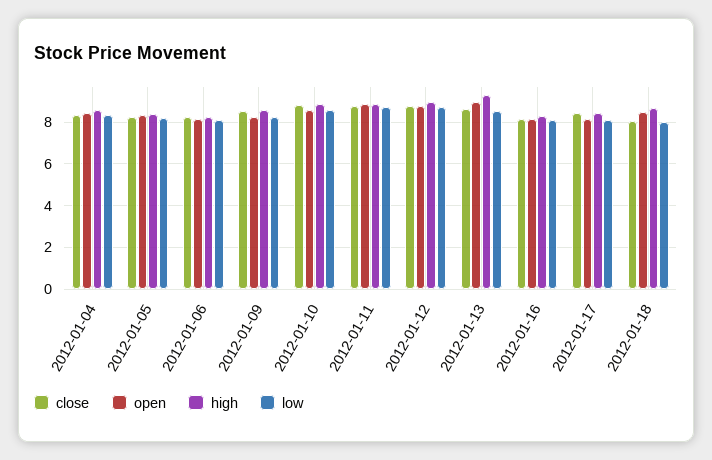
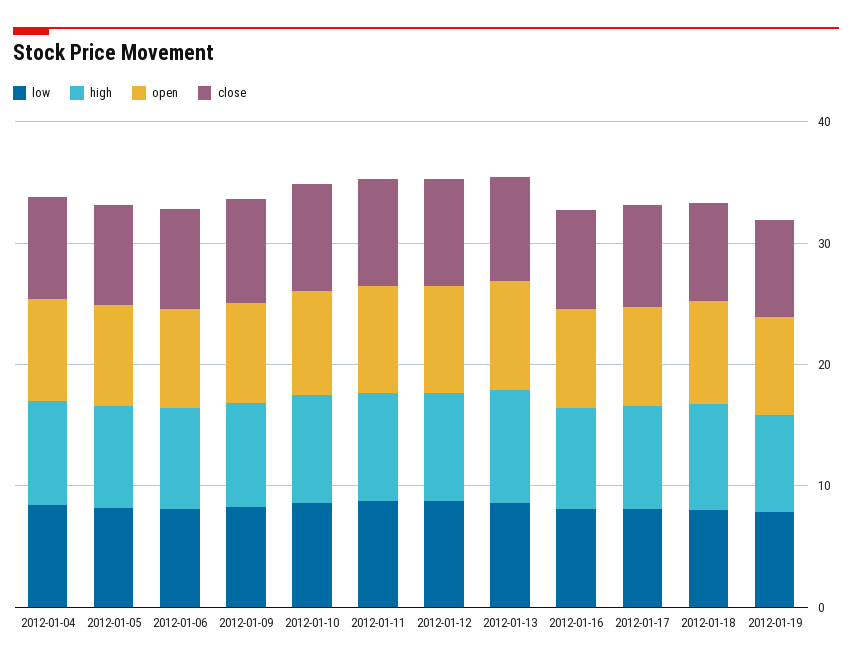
low, 2012-01-19: none -> 8
high, 2012-01-19: none -> 8
open, 2012-01-19: none -> 8
close, 2012-01-19: none -> 8

